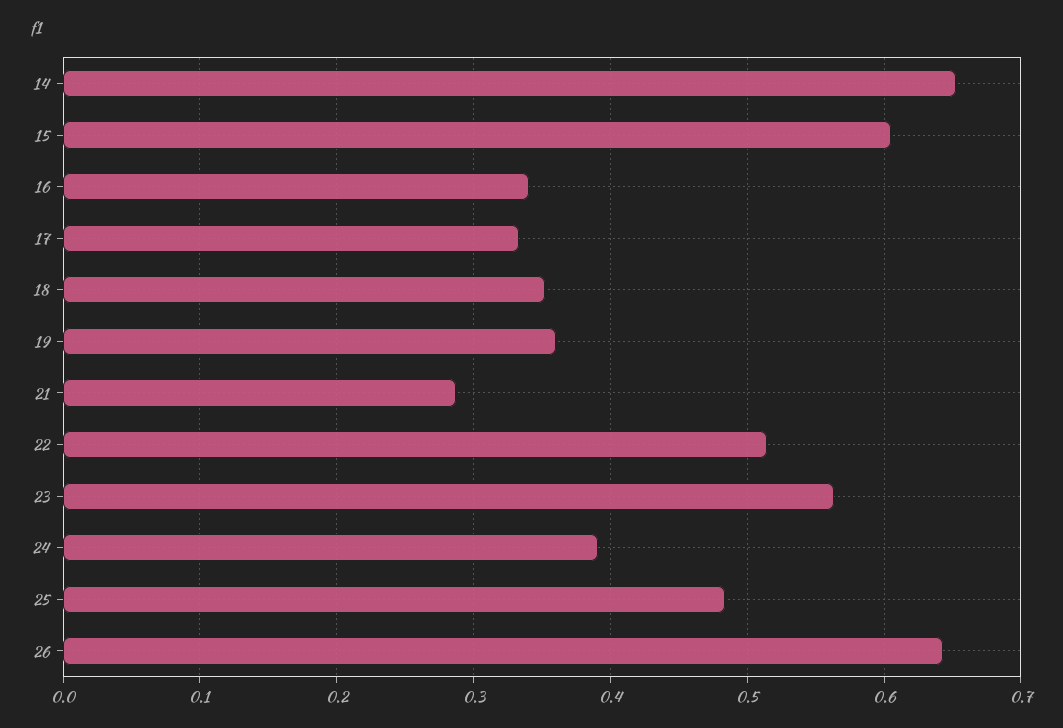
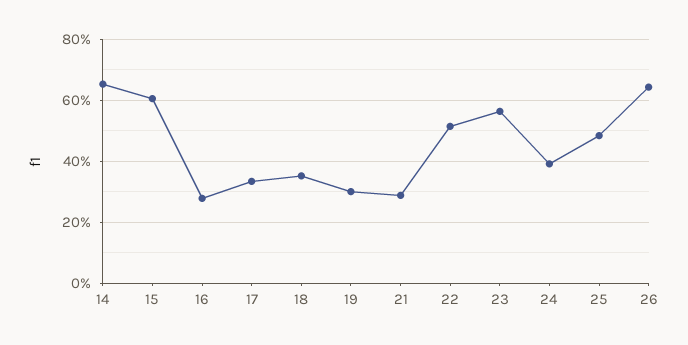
16: 0.34 -> 0.28
19: 0.36 -> 0.3

